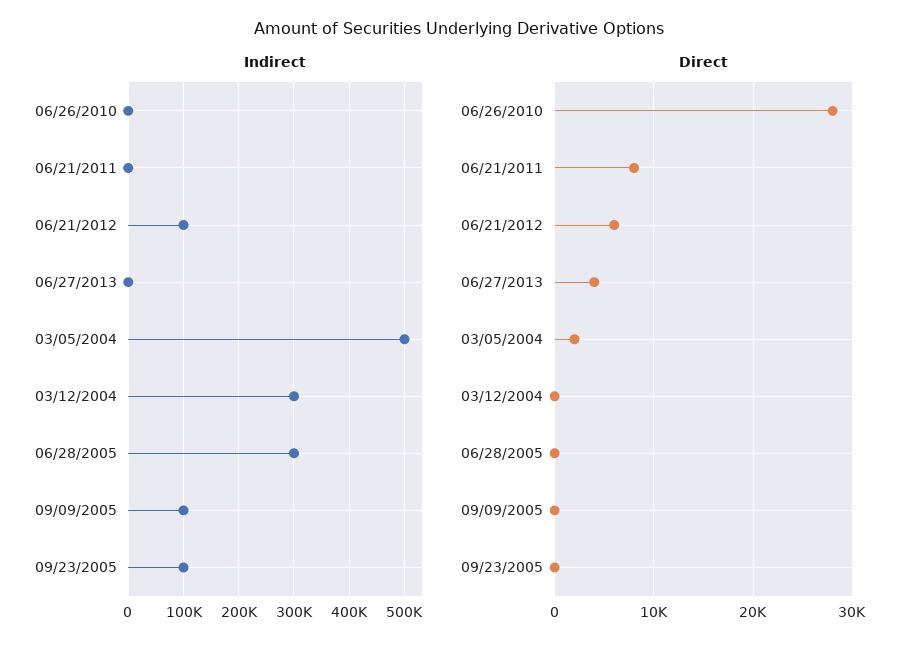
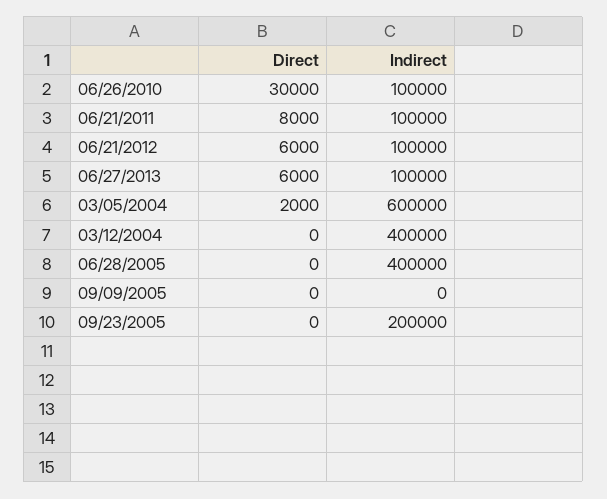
Indirect, 06/26/2010: 0 -> 100000
Indirect, 06/21/2011: 0 -> 100000
Indirect, 06/27/2013: 0 -> 100000
Indirect, 03/05/2004: 500000 -> 600000
Indirect, 03/12/2004: 300000 -> 400000
Indirect, 06/28/2005: 300000 -> 400000
Indirect, 09/09/2005: 100000 -> 0
Indirect, 09/23/2005: 100000 -> 200000
Direct, 06/26/2010: 28000 -> 30000
Direct, 06/27/2013: 4000 -> 6000

